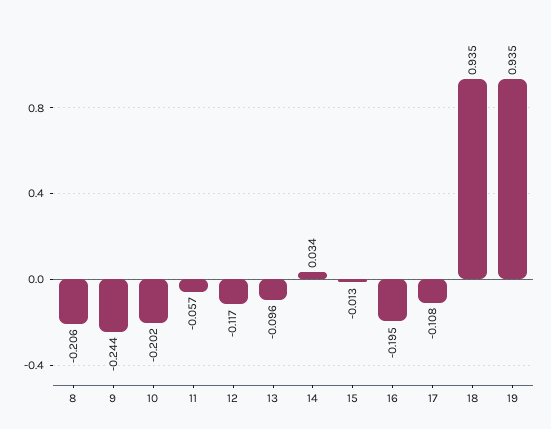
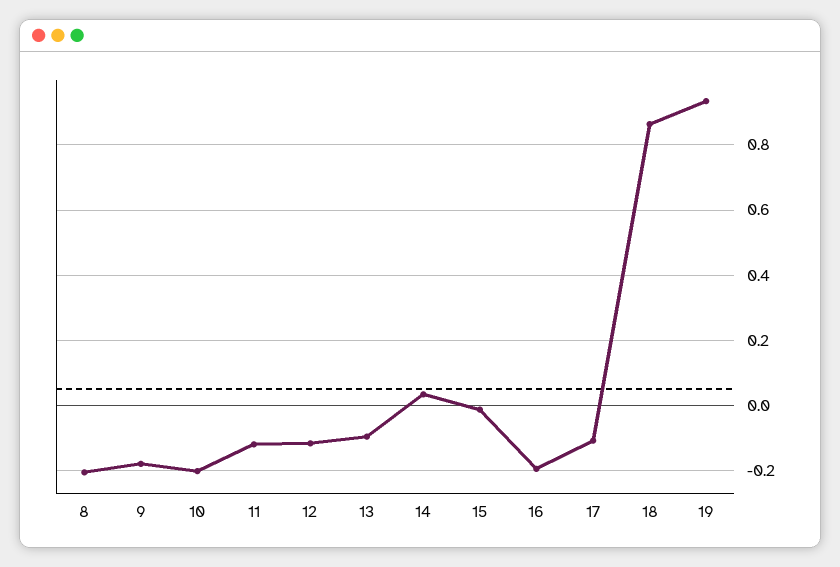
9: -0.244 -> -0.18
11: -0.057 -> -0.12
18: 0.935 -> 0.86

